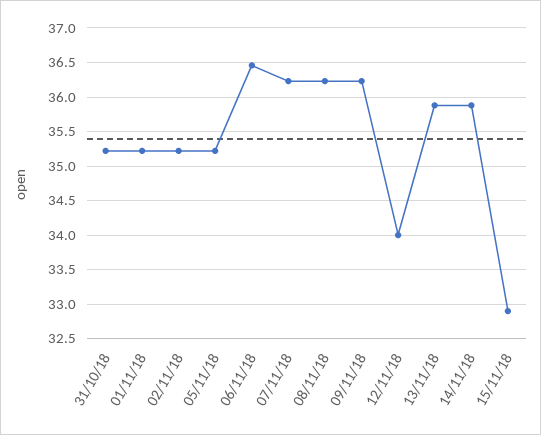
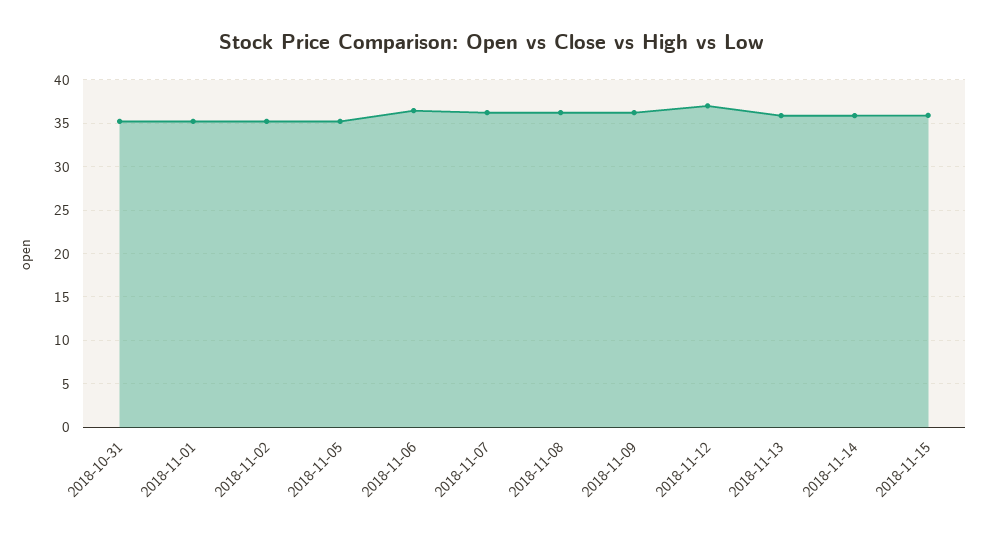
12/11/18: 34 -> 37
15/11/18: 32.9 -> 36

